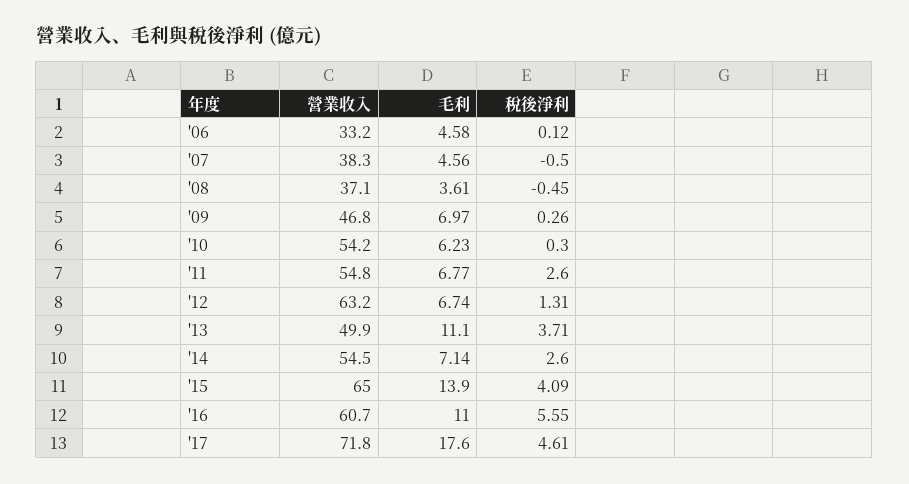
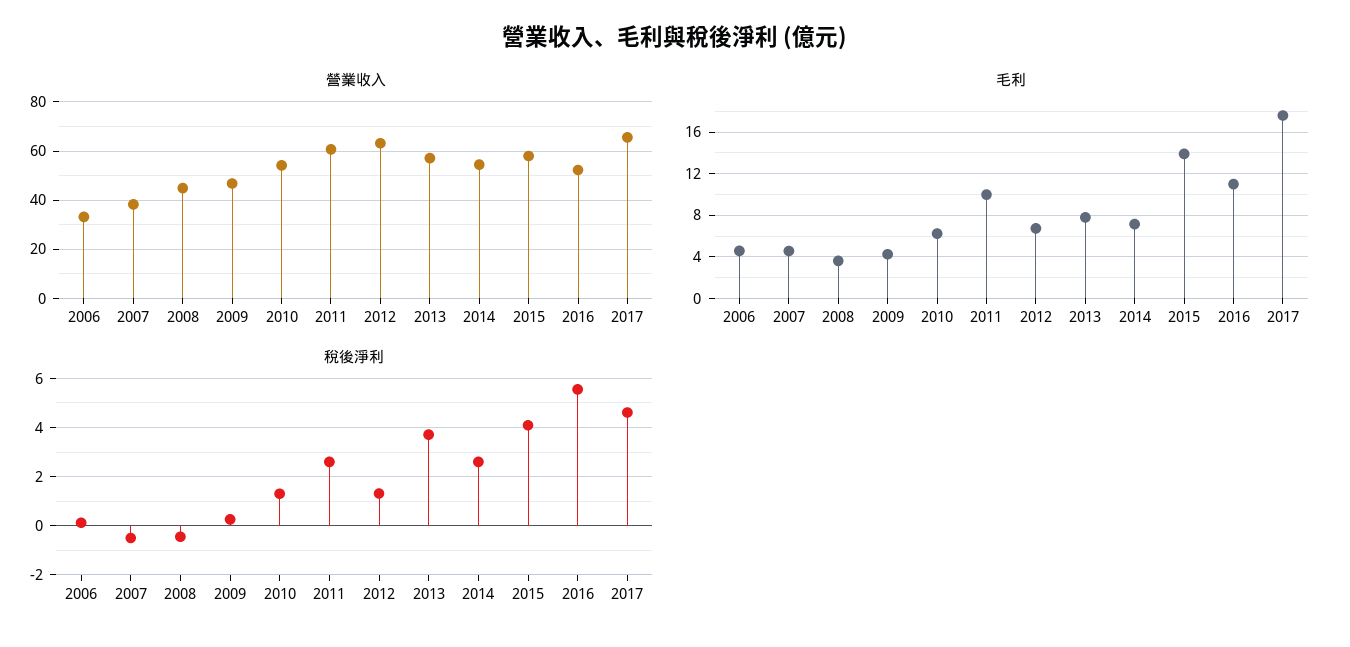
營業收入, '08: 37.1 -> 45
毛利, '09: 6.97 -> 4
稅後淨利, '10: 0.3 -> 1.25
營業收入, '11: 54.8 -> 60
毛利, '11: 6.77 -> 10
營業收入, '13: 49.9 -> 57.5
毛利, '13: 11.1 -> 8
營業收入, '15: 65 -> 57.5
營業收入, '16: 60.7 -> 52.5
營業收入, '17: 71.8 -> 65

